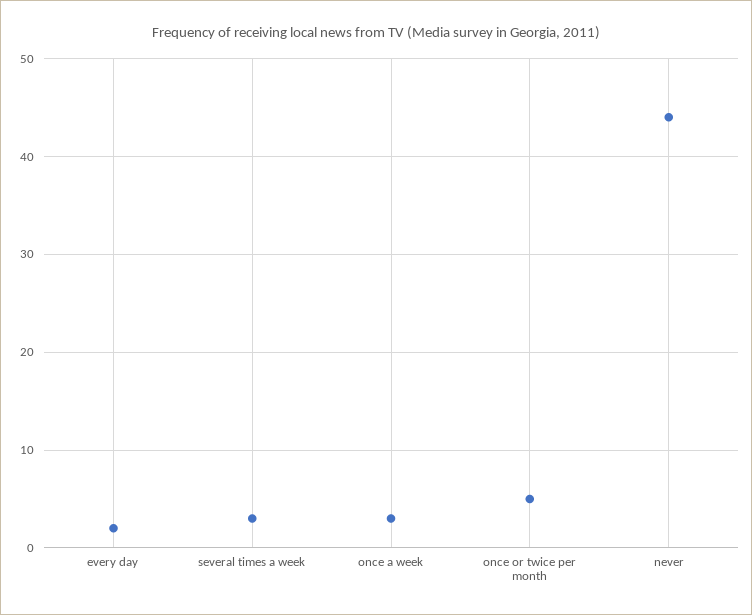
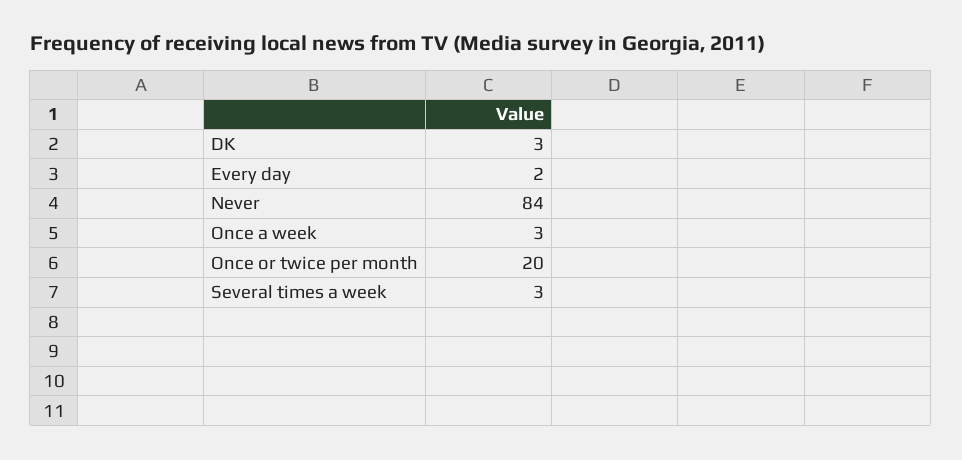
once or twice per month: 5 -> 20
never: 44 -> 84
DK: none -> 3

